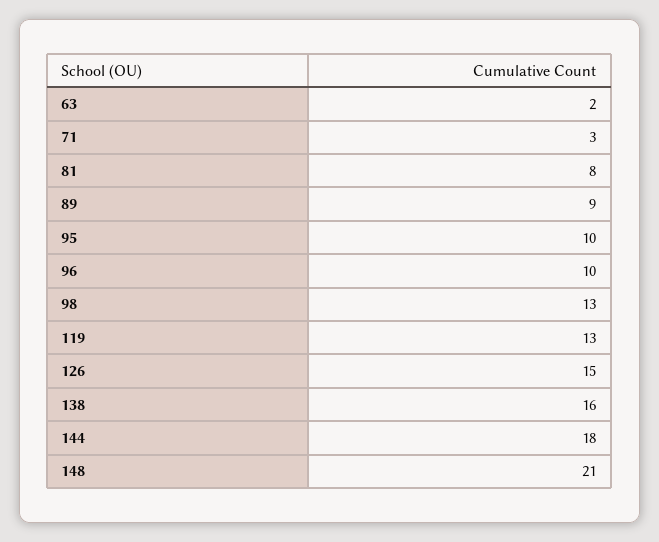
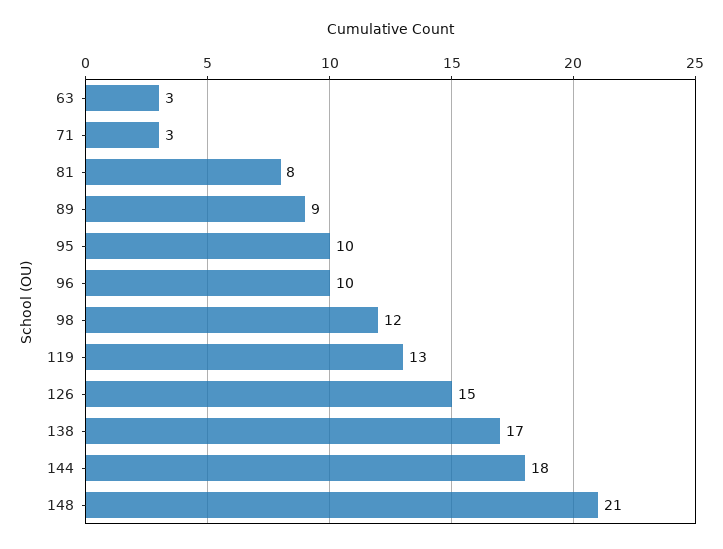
63: 2 -> 3
98: 13 -> 12
138: 16 -> 17

